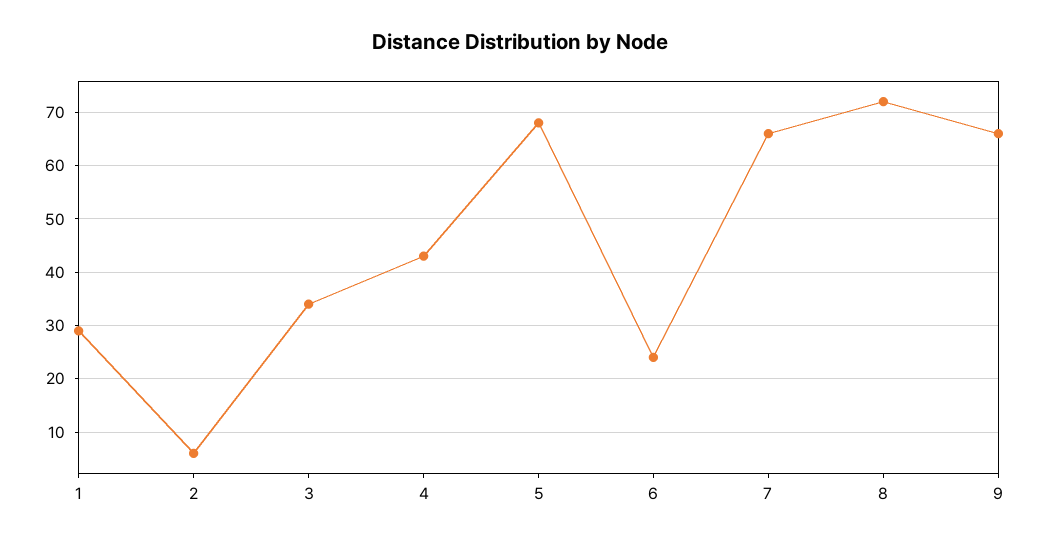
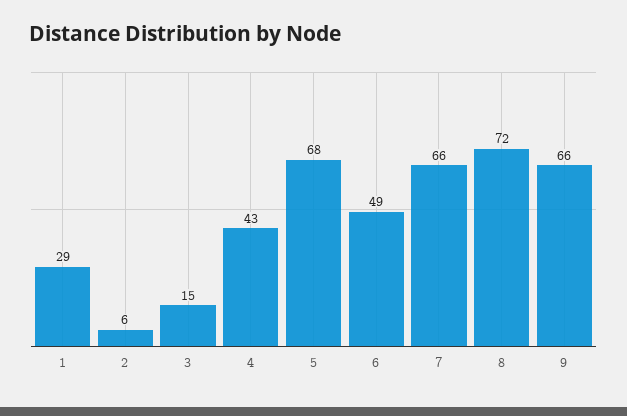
3: 35 -> 15
6: 25 -> 49

